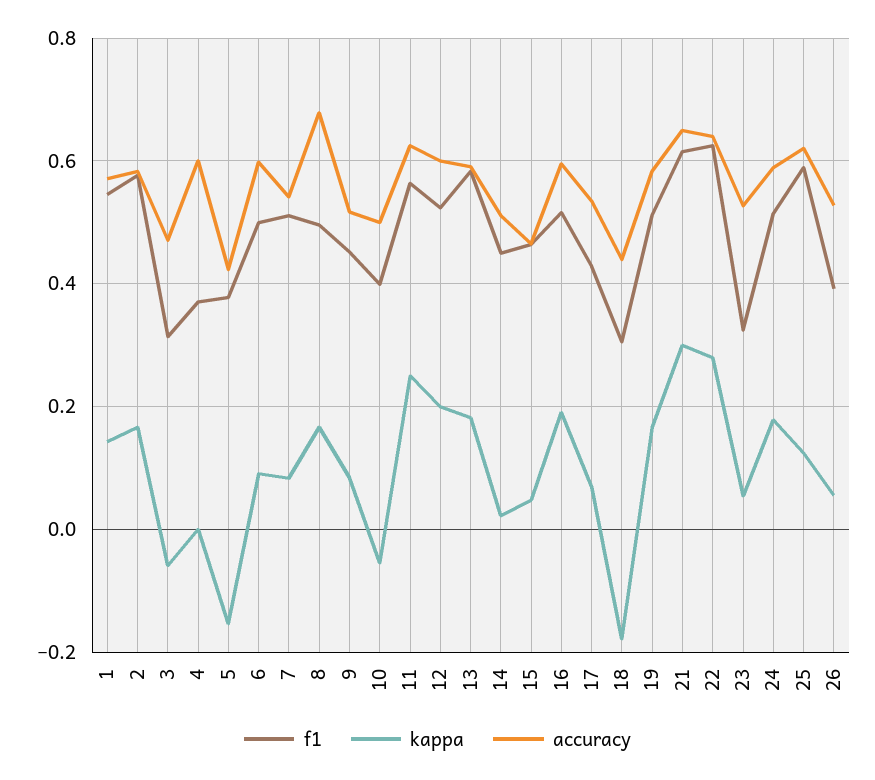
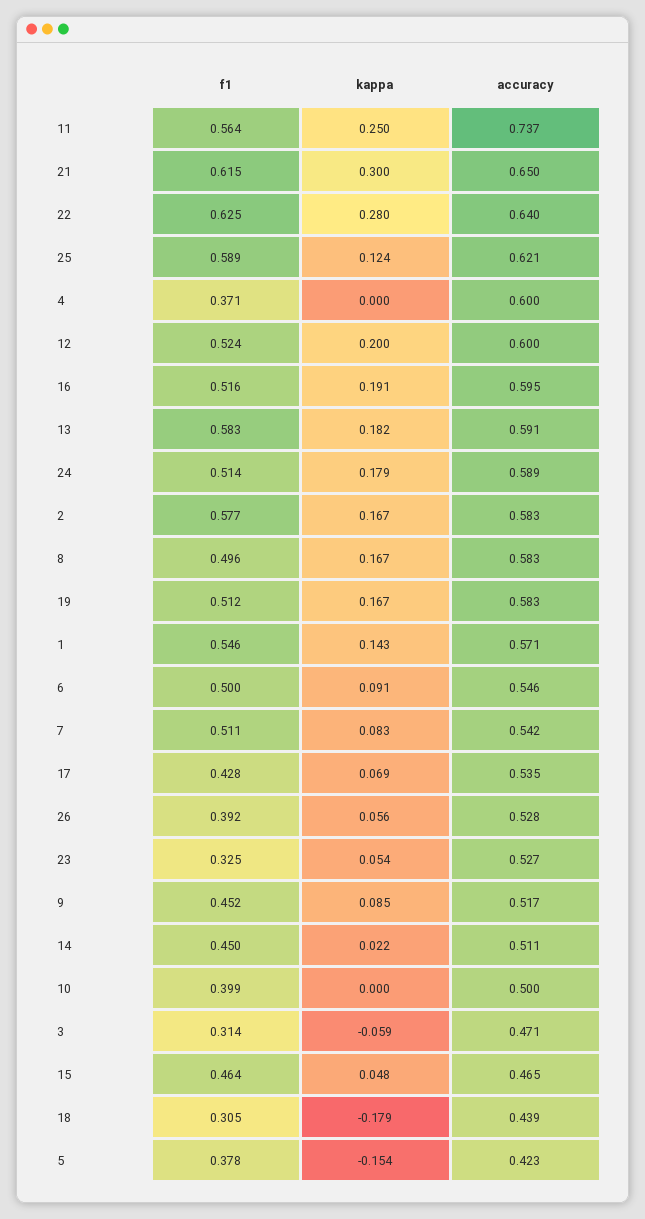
accuracy, 6: 0.6 -> 0.546
accuracy, 8: 0.68 -> 0.583
kappa, 10: -0.06 -> 0
accuracy, 11: 0.62 -> 0.737

